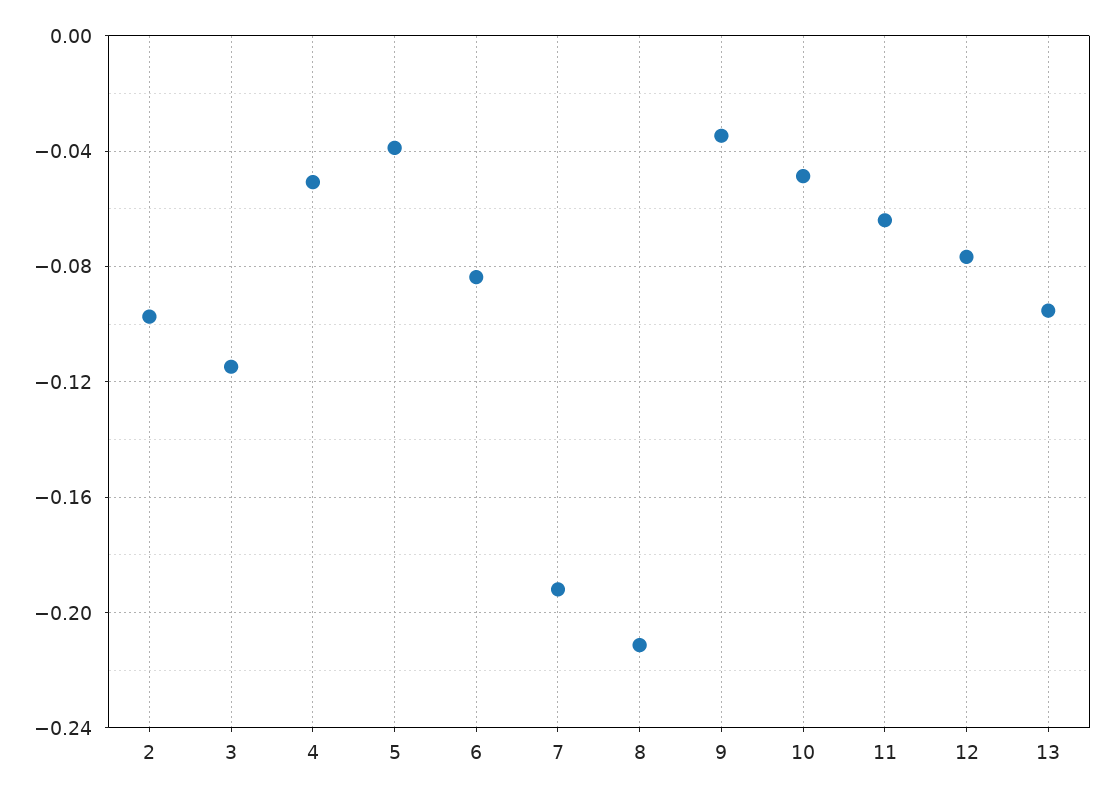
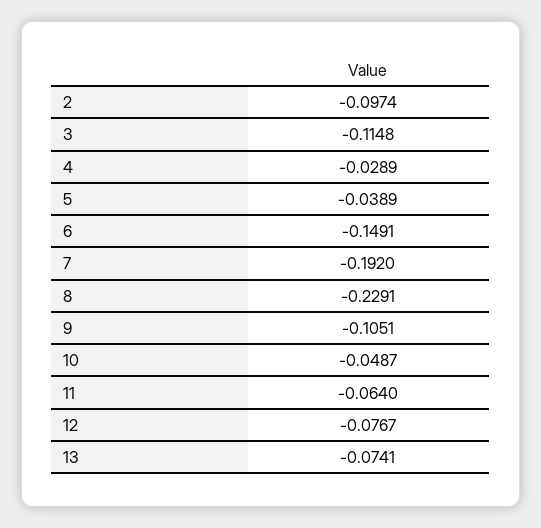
4: -0.05 -> -0.0289
6: -0.085 -> -0.1491
8: -0.21 -> -0.2291
9: -0.035 -> -0.1051
13: -0.095 -> -0.0741

